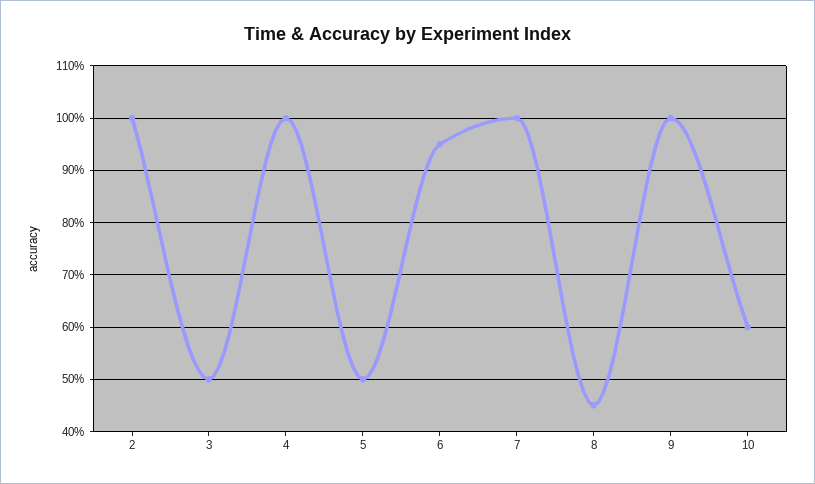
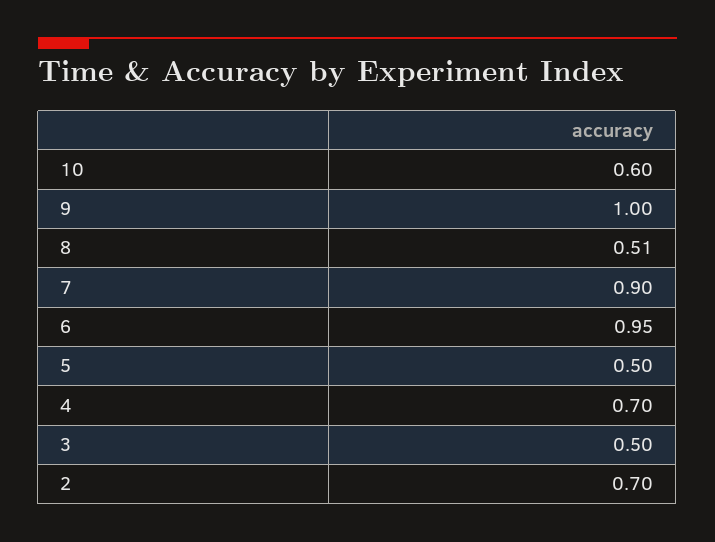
2: 1 -> 0.7
4: 1 -> 0.7
7: 1 -> 0.9
8: 0.45 -> 0.51

